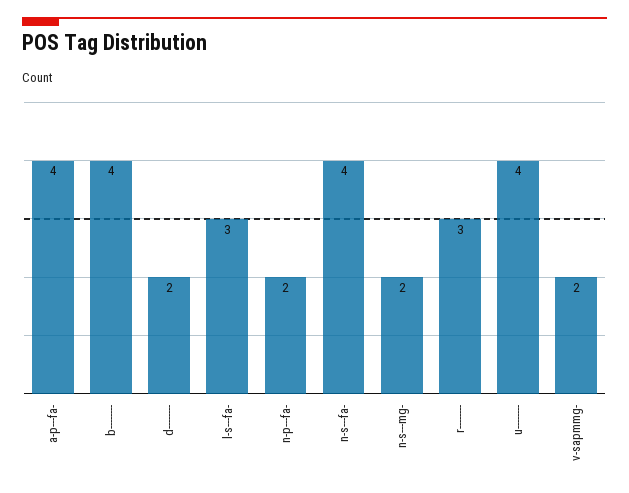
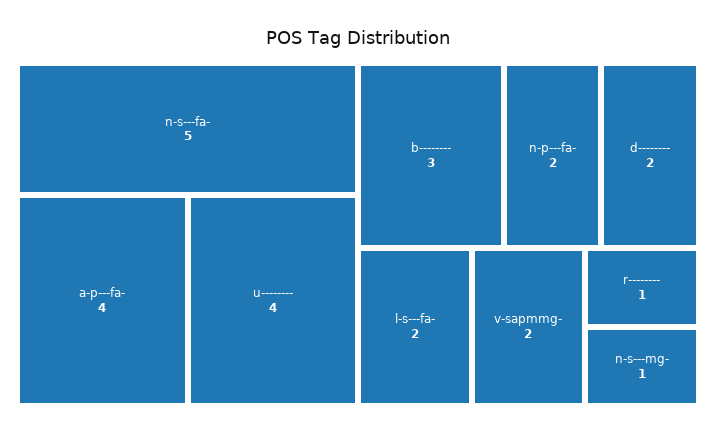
b--------: 4 -> 3
l-s---fa-: 3 -> 2
n-s---fa-: 4 -> 5
n-s---mg-: 2 -> 1
r--------: 3 -> 1

